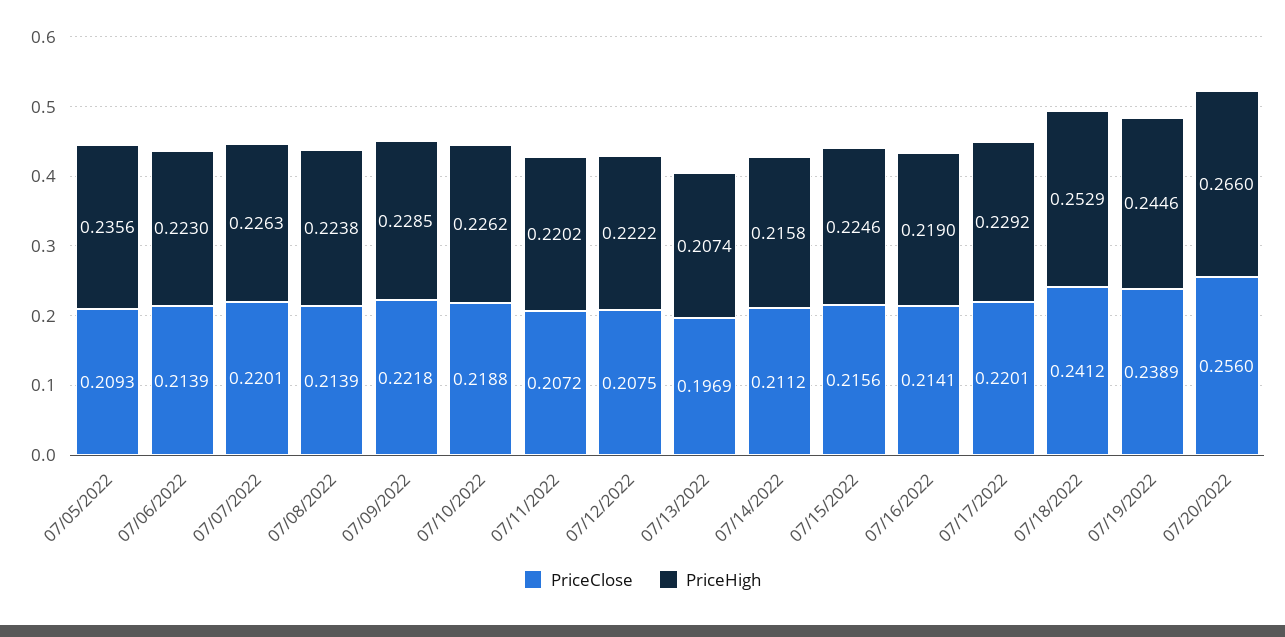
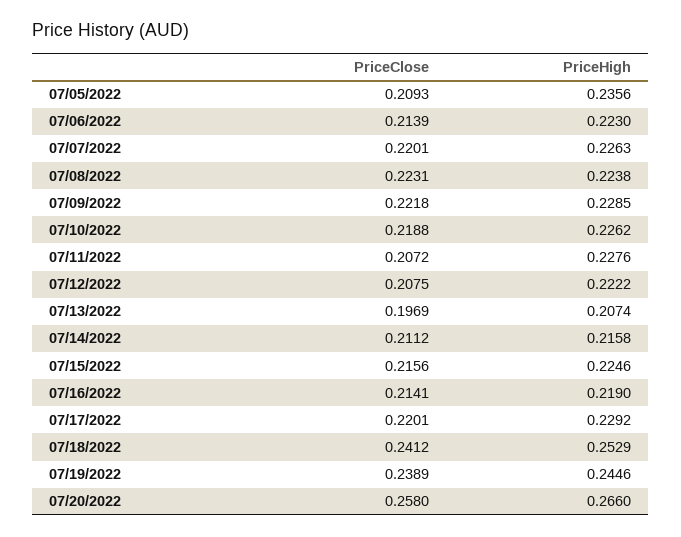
PriceClose, 07/08/2022: 0.2139 -> 0.2231
PriceHigh, 07/11/2022: 0.2202 -> 0.2276
PriceClose, 07/20/2022: 0.256 -> 0.258

